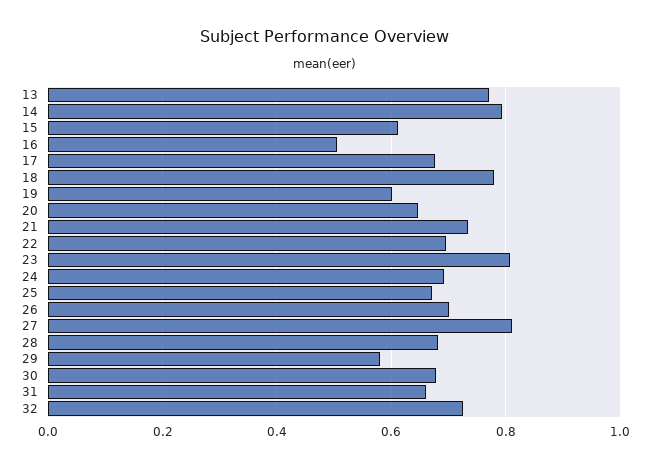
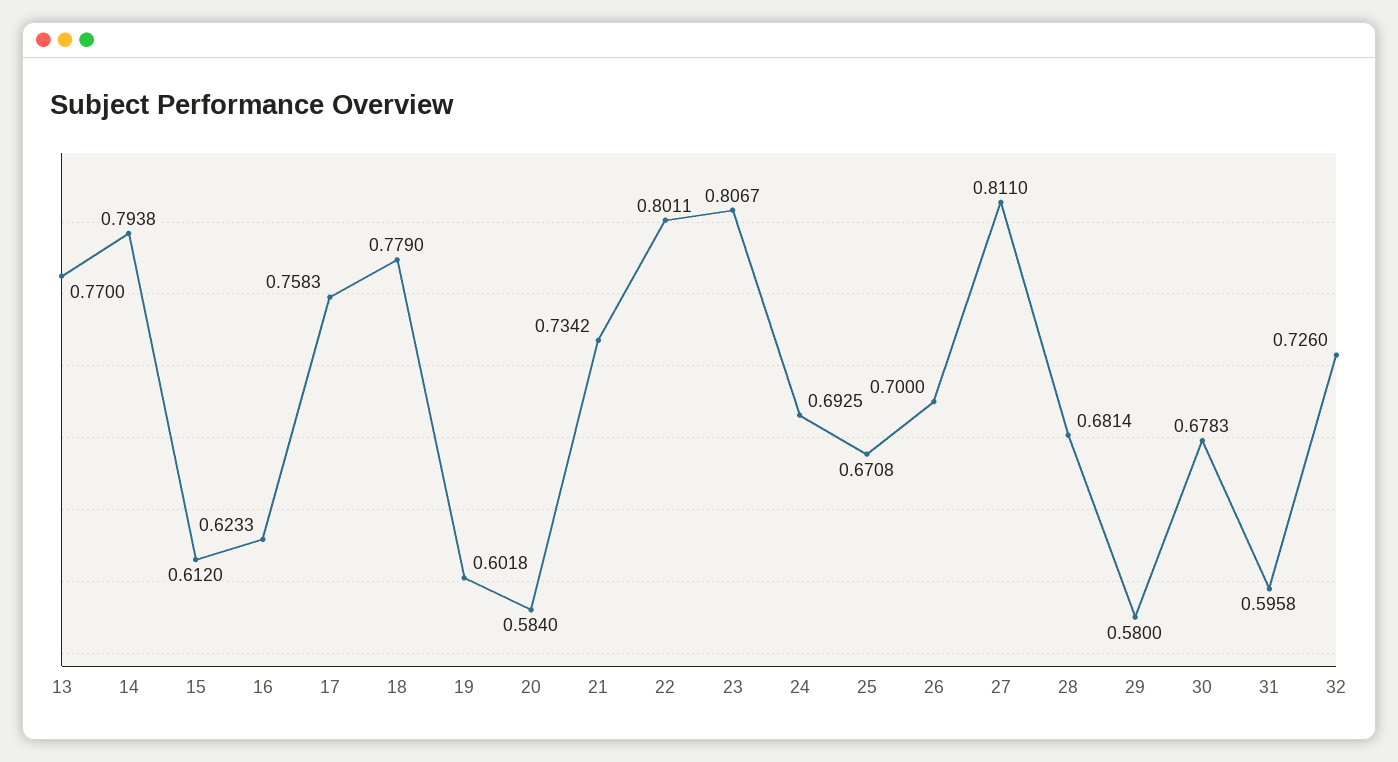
16: 0.5 -> 0.6233
17: 0.68 -> 0.7583
20: 0.64 -> 0.584
22: 0.7 -> 0.8011
31: 0.66 -> 0.5958

